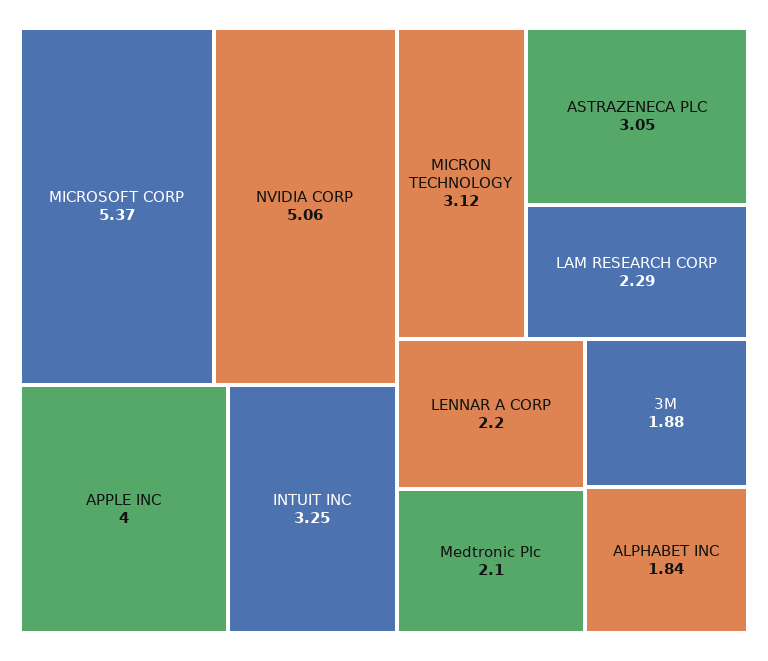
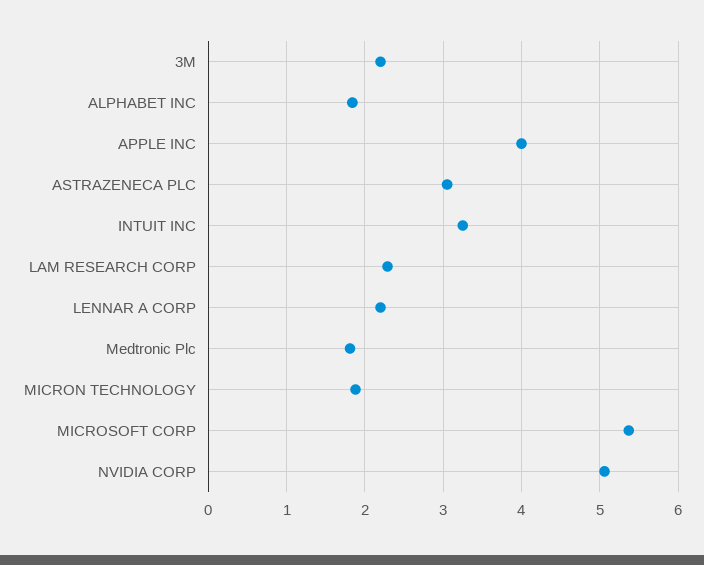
MICRON TECHNOLOGY: 3.12 -> 1.9
Medtronic Plc: 2.1 -> 1.8
3M: 1.88 -> 2.2

